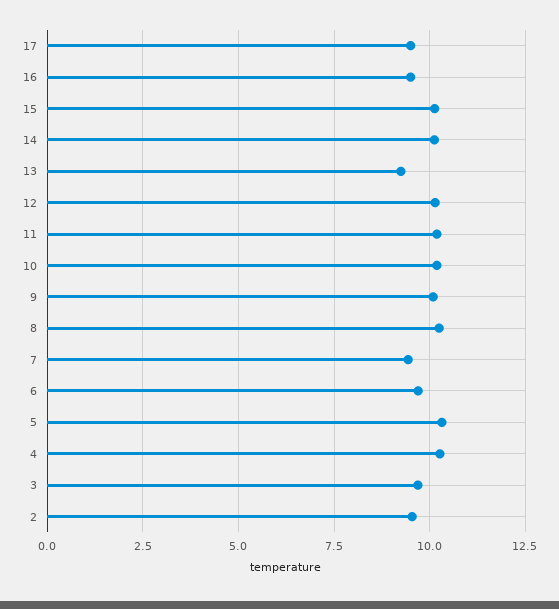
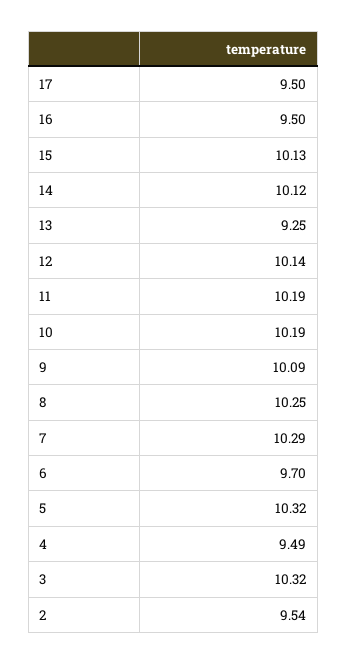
7: 9.5 -> 10.29
4: 10.25 -> 9.49
3: 9.75 -> 10.32

